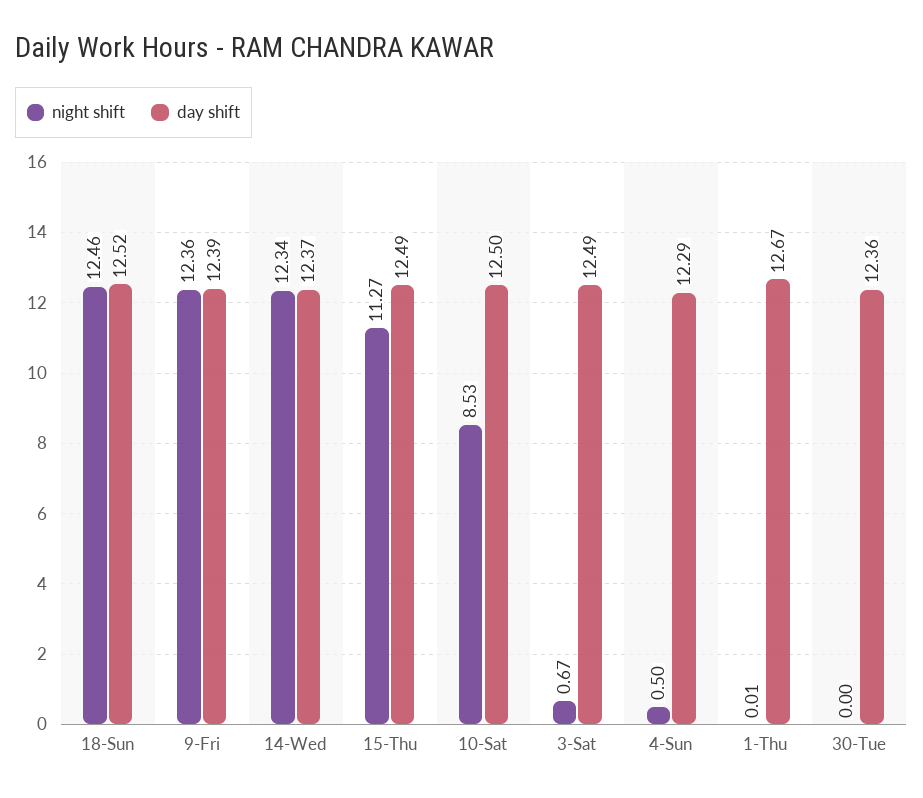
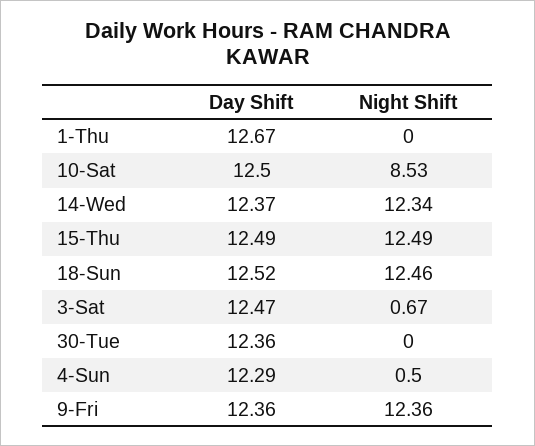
day shift, 9-Fri: 12.39 -> 12.36
night shift, 15-Thu: 11.27 -> 12.49
day shift, 3-Sat: 12.49 -> 12.47
night shift, 1-Thu: 0.01 -> 0

